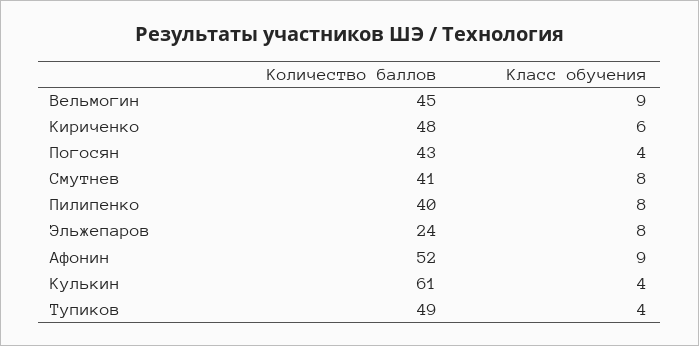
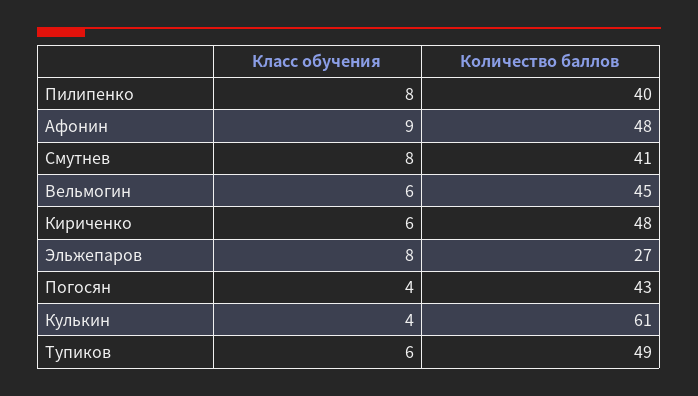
Класс обучения, Вельмогин: 9 -> 6
Количество баллов, Эльжепаров: 24 -> 27
Количество баллов, Афонин: 52 -> 48
Класс обучения, Тупиков: 4 -> 6

